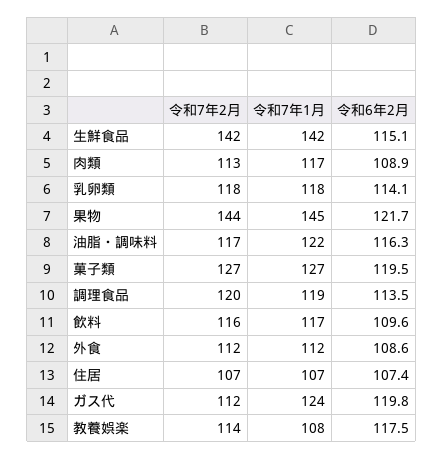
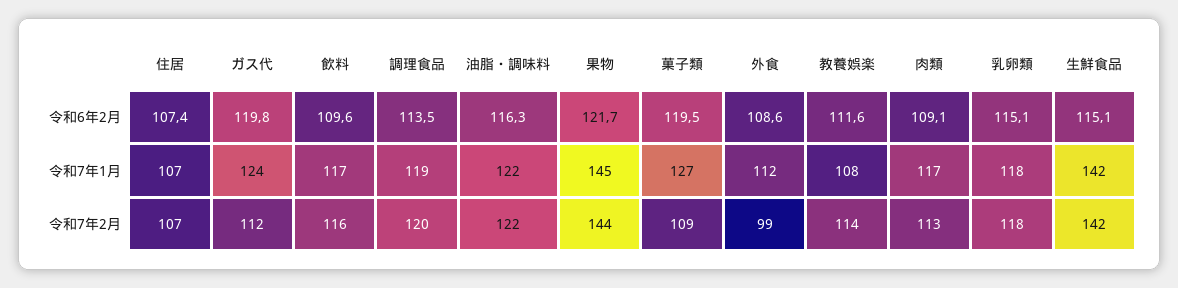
令和6年2月, 肉類: 108.9 -> 109.1
令和6年2月, 乳卵類: 114.1 -> 115.1
令和7年2月, 油脂・調味料: 117 -> 122
令和7年2月, 菓子類: 127 -> 109
令和7年2月, 外食: 112 -> 99
令和6年2月, 教養娯楽: 117.5 -> 111.6

